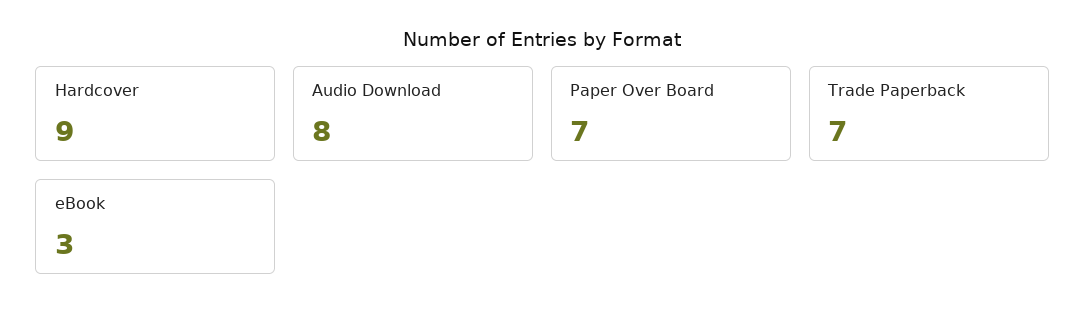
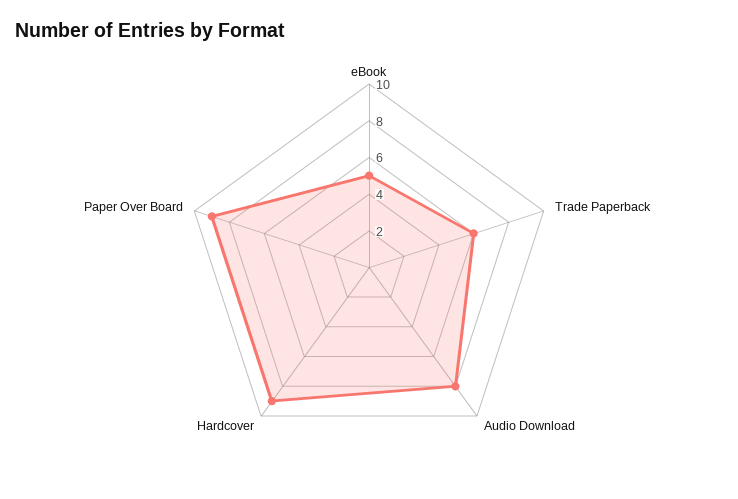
Paper Over Board: 7 -> 9
Trade Paperback: 7 -> 6
eBook: 3 -> 5

